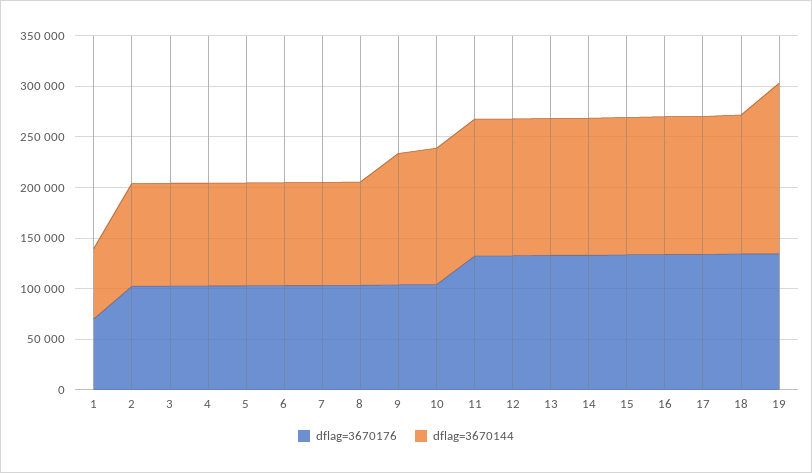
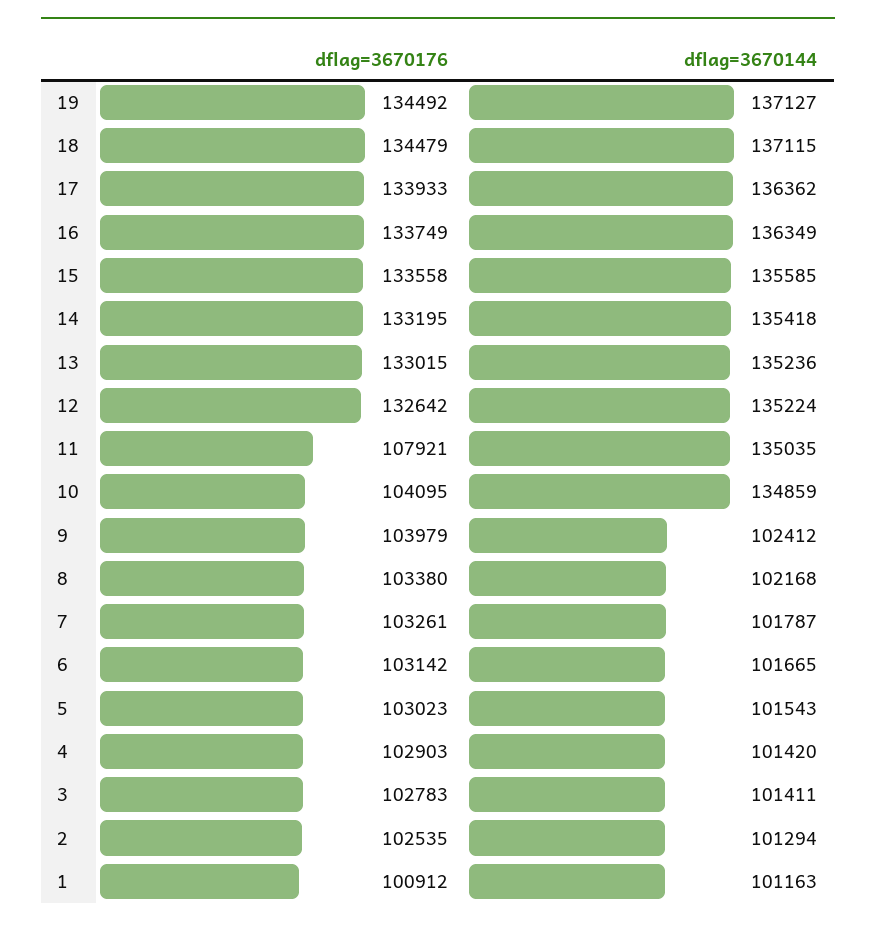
dflag=3670176, 1: 70000 -> 100912
dflag=3670144, 1: 70000 -> 101163
dflag=3670144, 9: 130000 -> 102412
dflag=3670176, 11: 130000 -> 107921
dflag=3670144, 19: 170000 -> 137127

